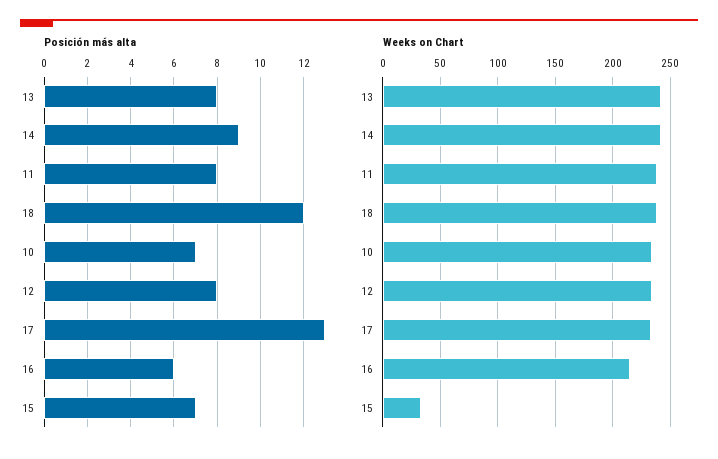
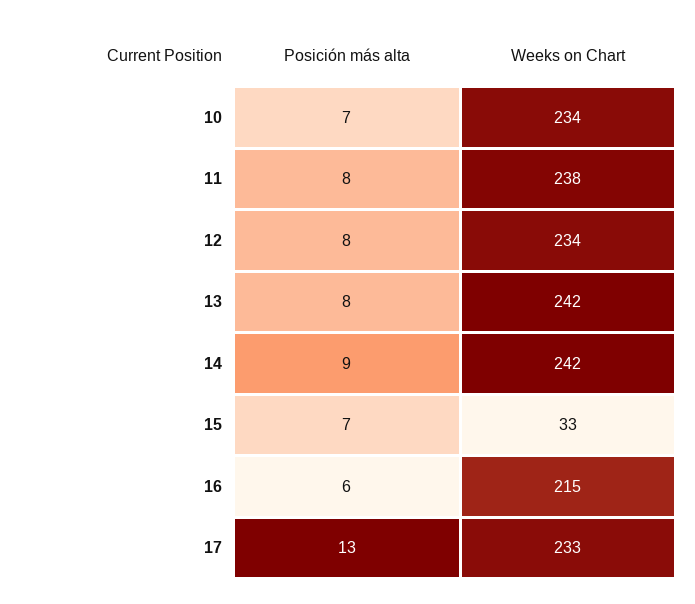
Posición más alta, 18: 12 -> none
Weeks on Chart, 18: 240 -> none

